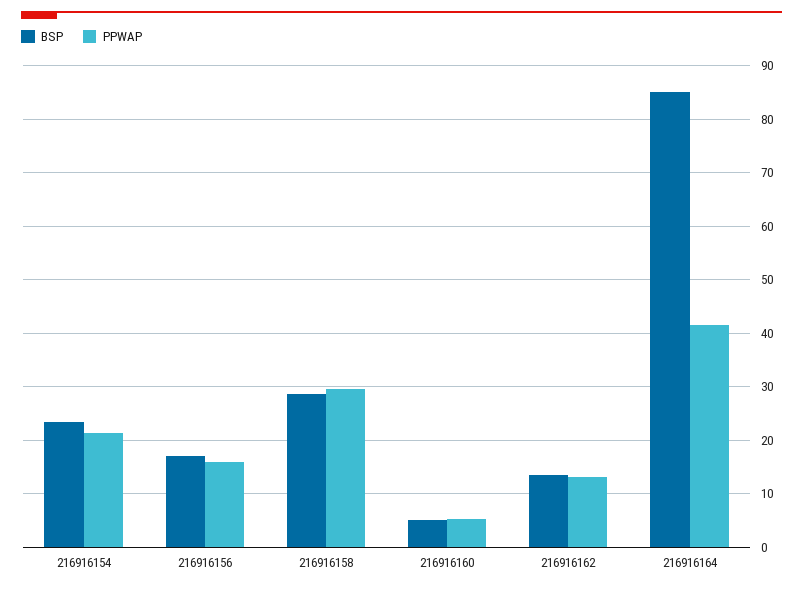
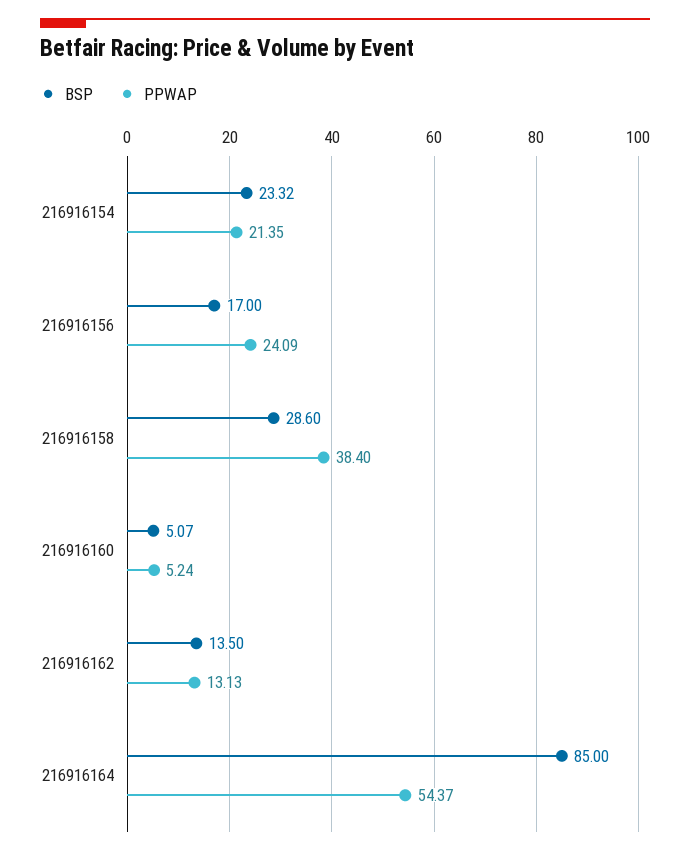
PPWAP, 216916156: 16 -> 24.09
PPWAP, 216916158: 30 -> 38.4
PPWAP, 216916164: 42 -> 54.37

